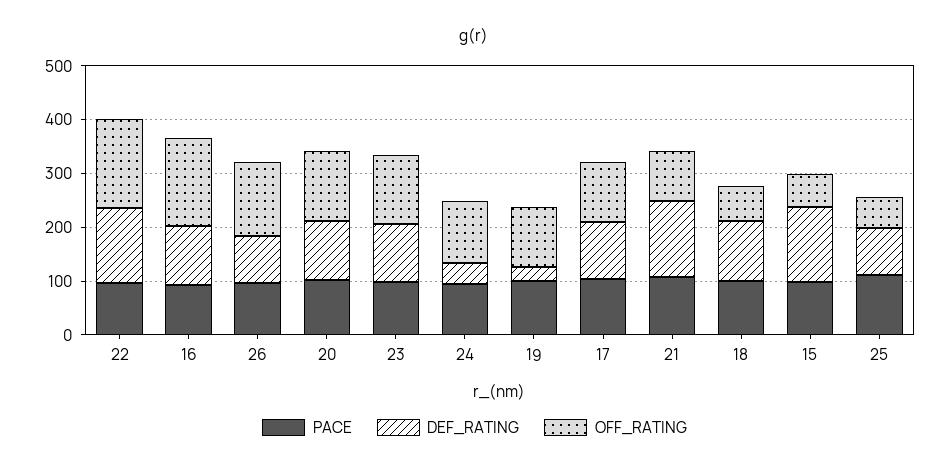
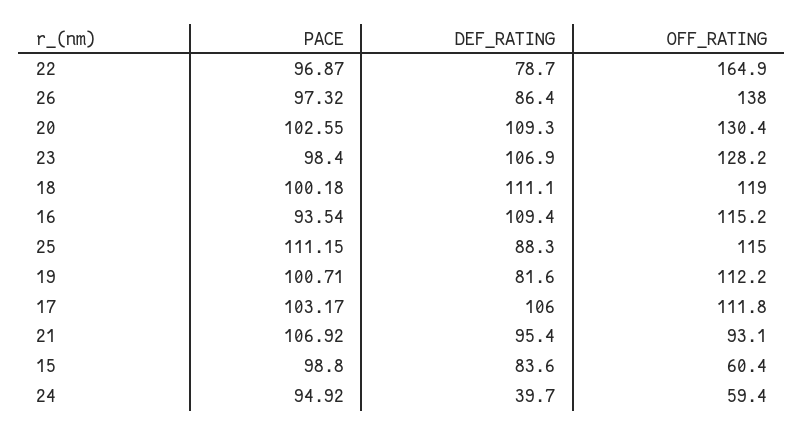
DEF_RATING, 22: 140 -> 78.7
OFF_RATING, 16: 160 -> 115.2
OFF_RATING, 24: 120 -> 59.4
DEF_RATING, 19: 20 -> 81.6
DEF_RATING, 21: 140 -> 95.4
OFF_RATING, 18: 60 -> 119
DEF_RATING, 15: 140 -> 83.6
OFF_RATING, 25: 60 -> 115

